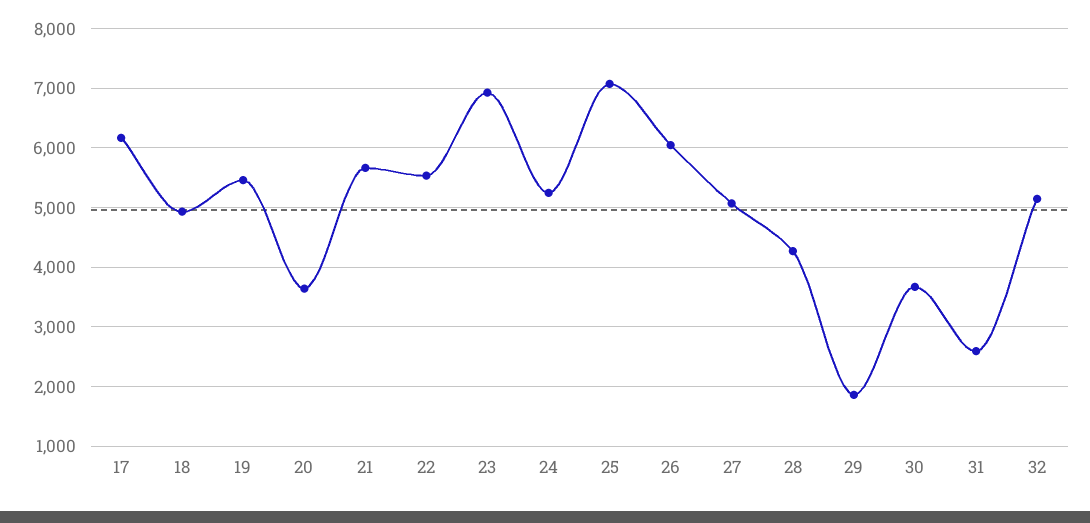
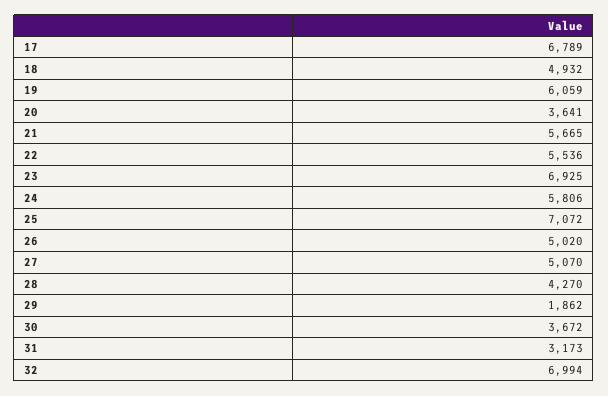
17: 6200 -> 6789
19: 5400 -> 6059
24: 5200 -> 5806
26: 6000 -> 5020
31: 2600 -> 3173
32: 5200 -> 6994

